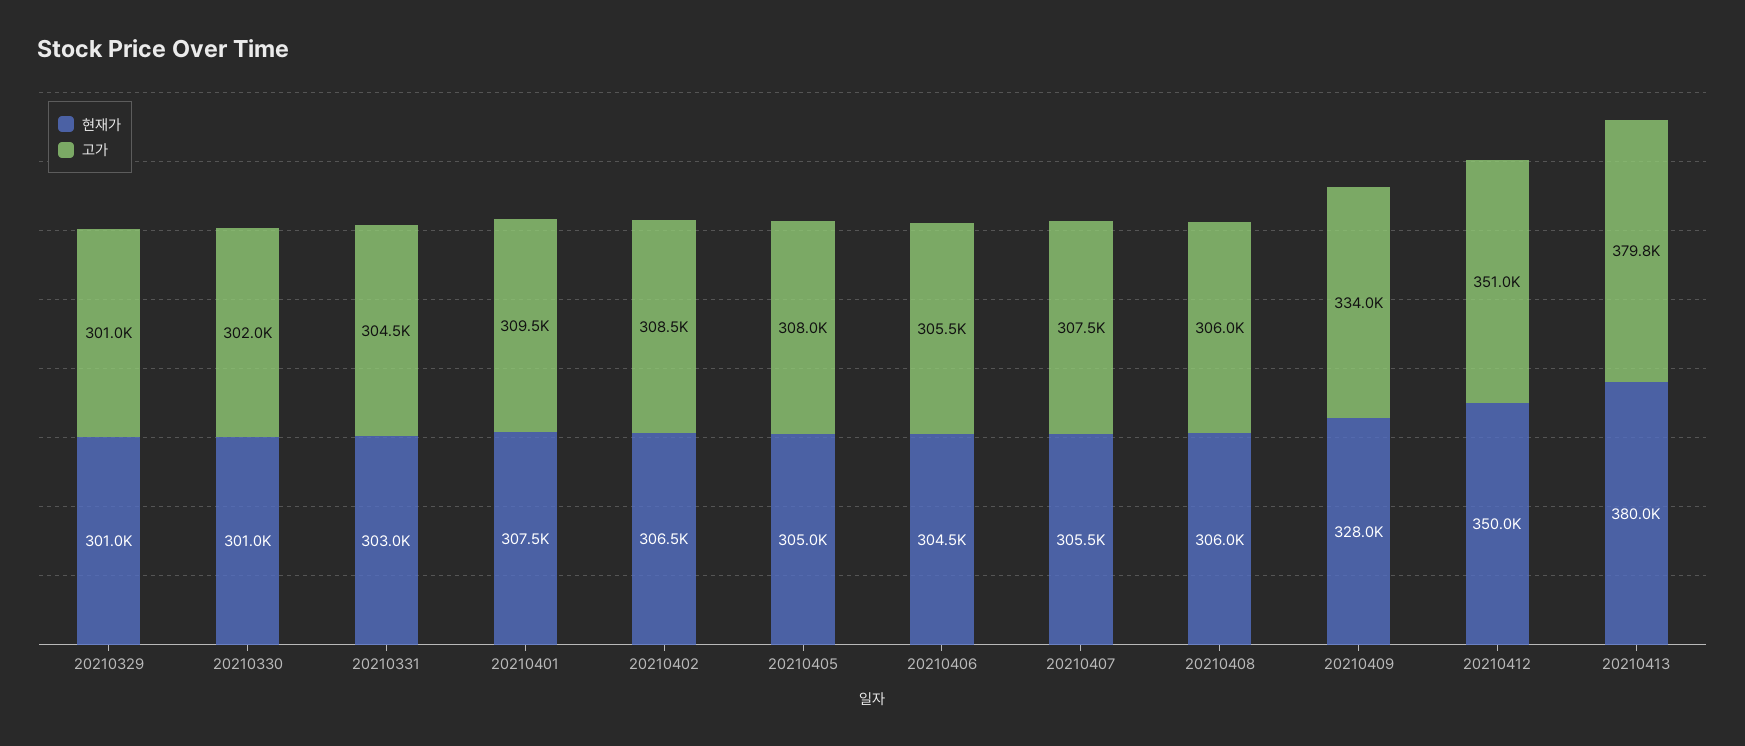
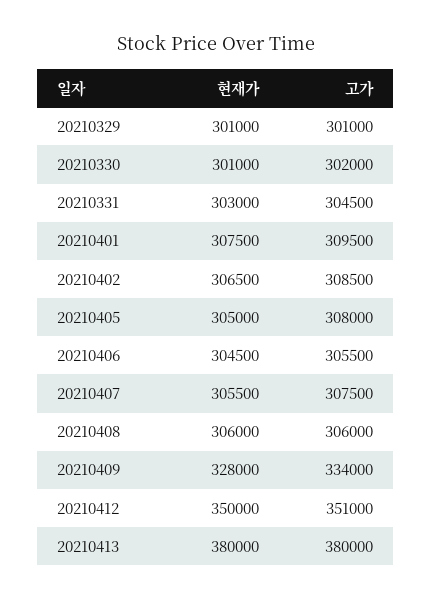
고가, 20210413: 379800 -> 380000

